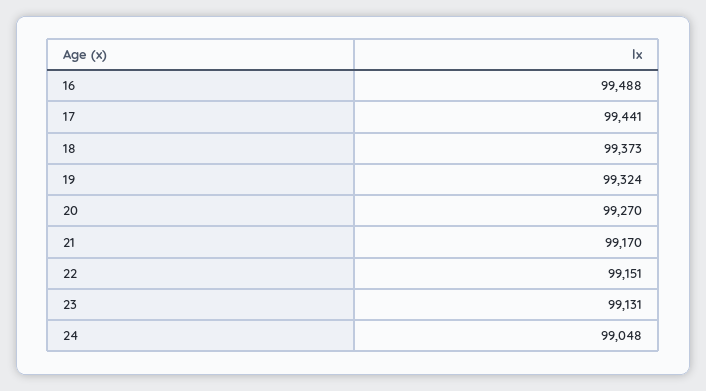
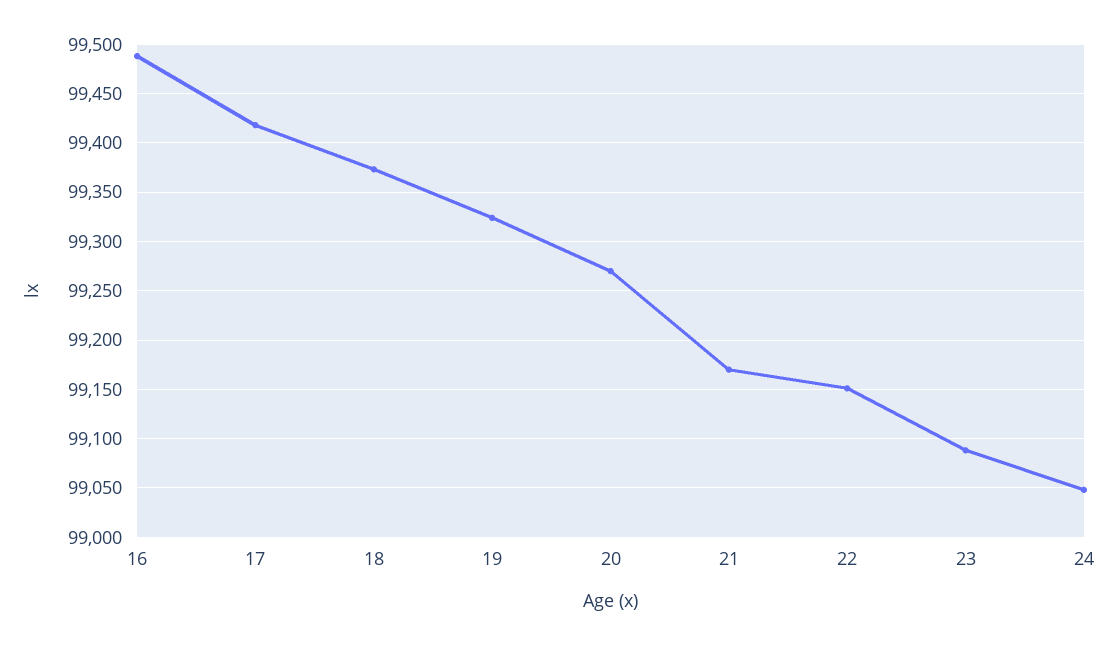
17: 99441 -> 99420
23: 99131 -> 99090

